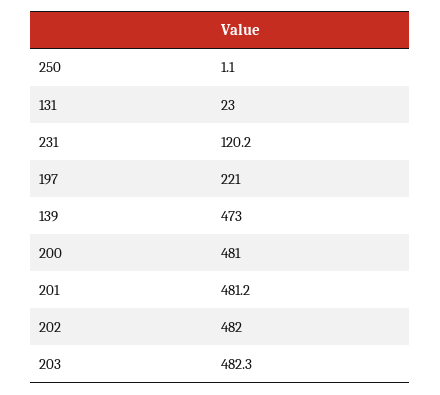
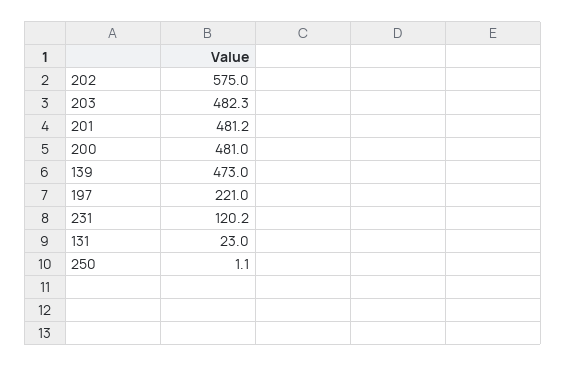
202: 482 -> 575

